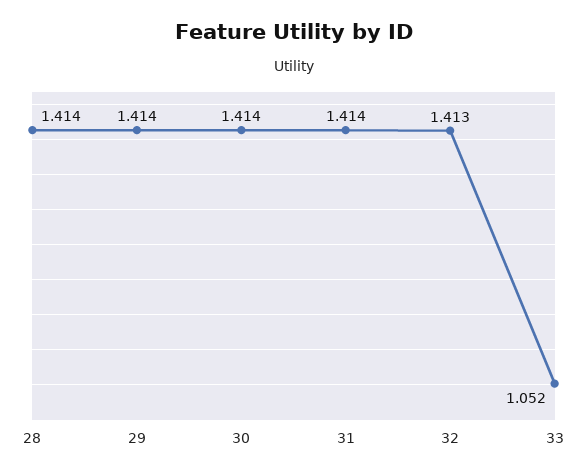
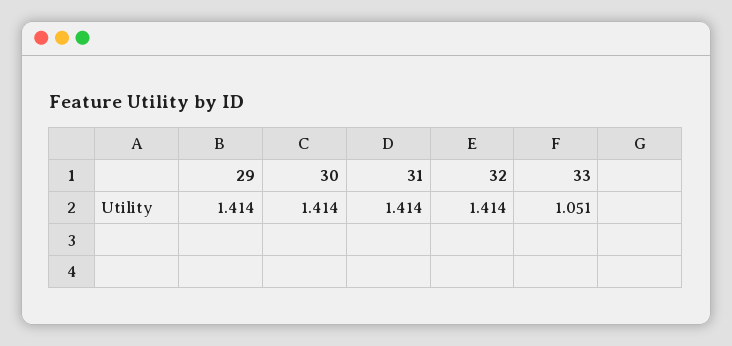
28: 1.414 -> none
32: 1.413 -> 1.414
33: 1.052 -> 1.051

